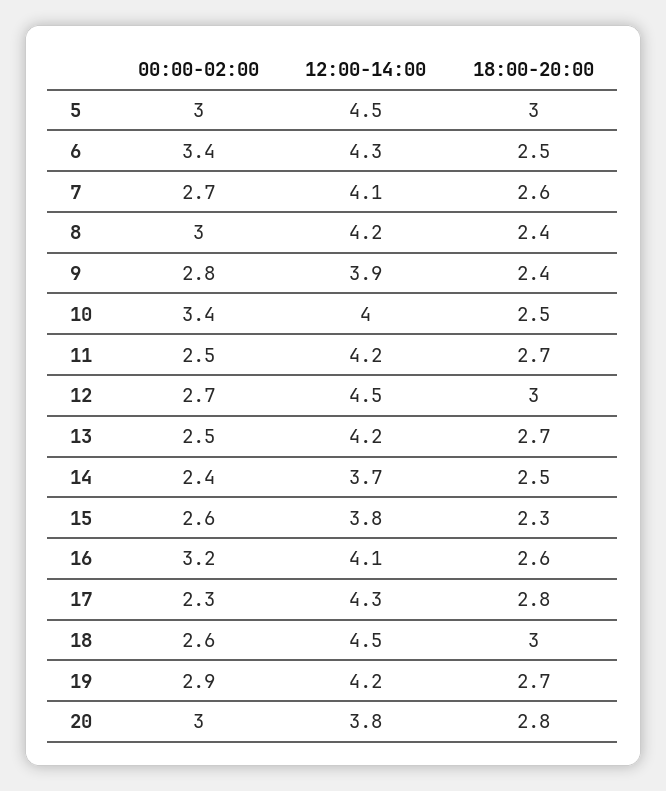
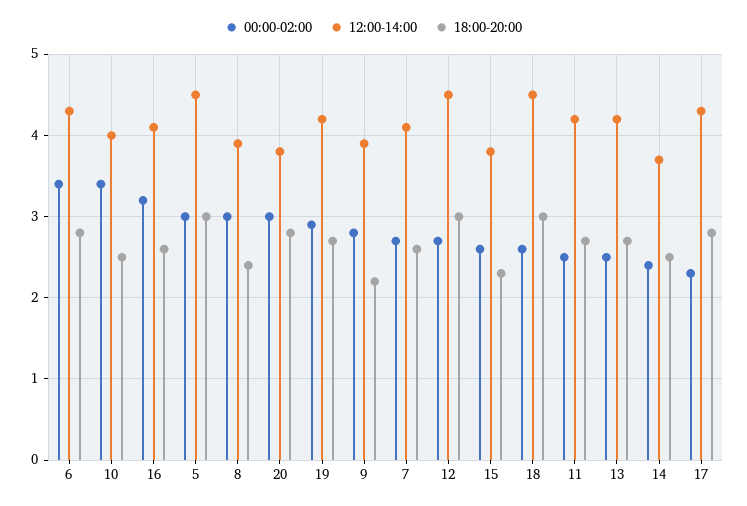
18:00-20:00, 6: 2.5 -> 2.8
12:00-14:00, 8: 4.2 -> 3.9
18:00-20:00, 9: 2.4 -> 2.2

